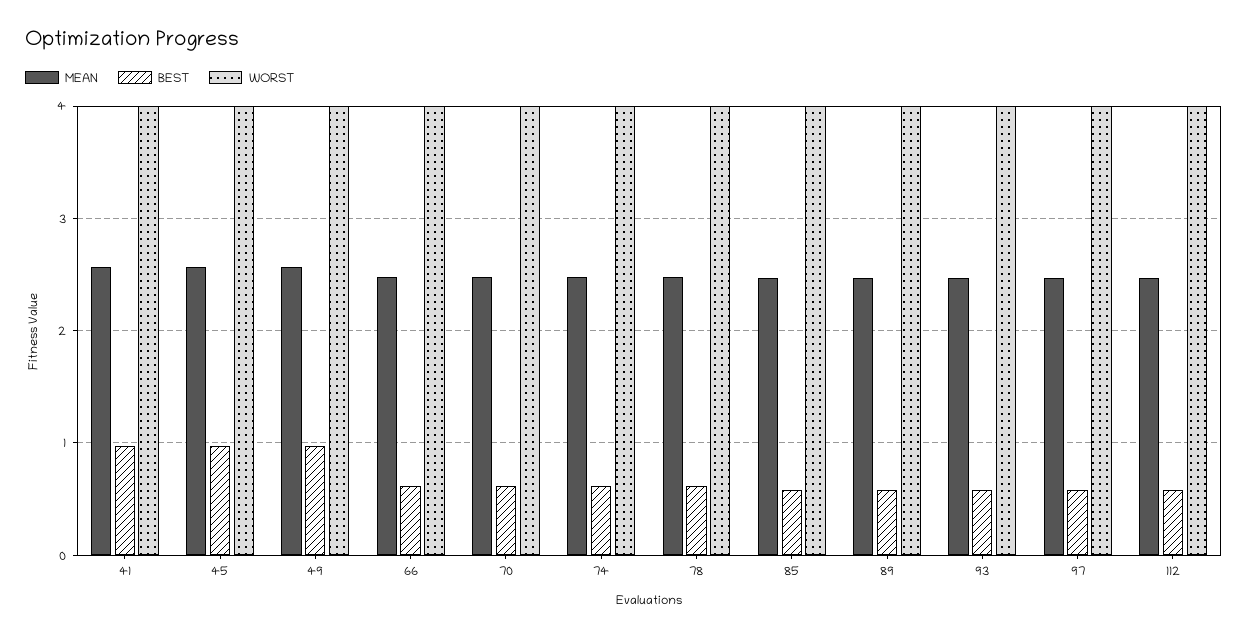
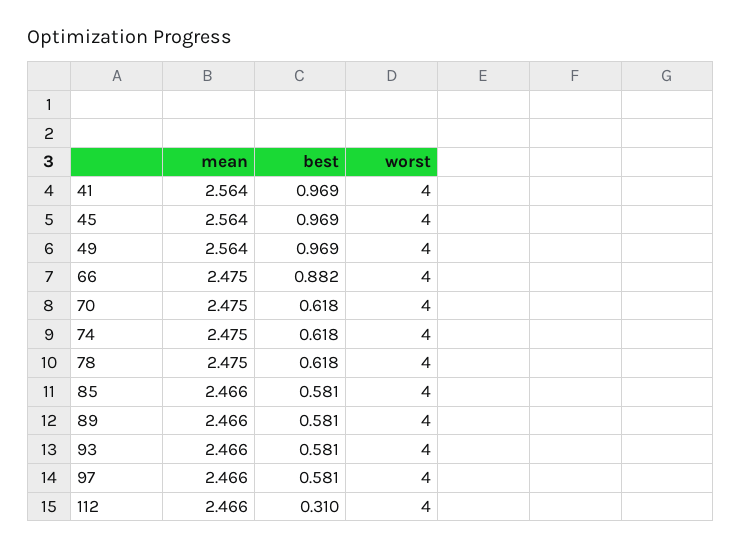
BEST, 66: 0.6 -> 0.882
BEST, 112: 0.6 -> 0.31

